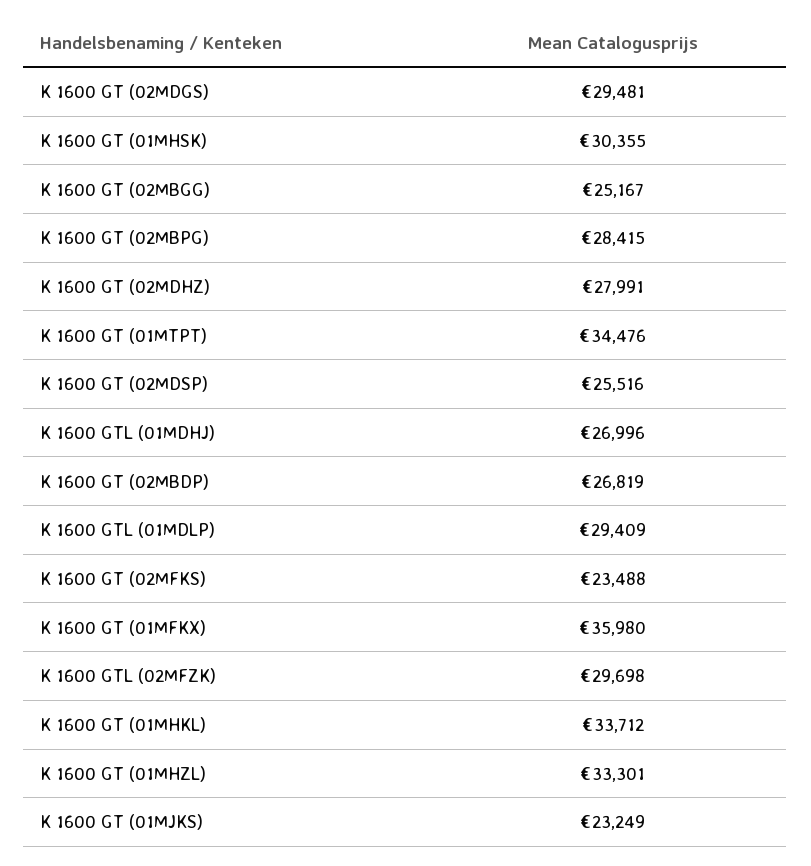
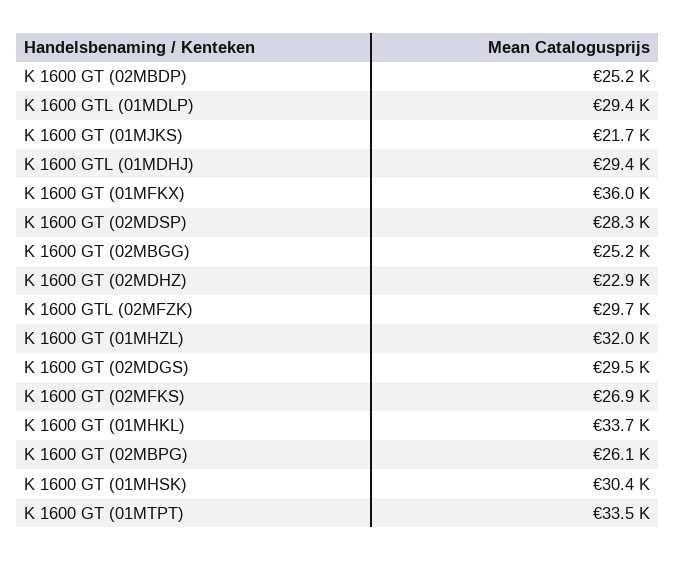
K 1600 GT (02MBPG): 28415 -> 26100
K 1600 GT (02MDHZ): 27991 -> 22900
K 1600 GT (01MTPT): 34476 -> 33500
K 1600 GT (02MDSP): 25516 -> 28300
K 1600 GTL (01MDHJ): 26996 -> 29400
K 1600 GT (02MBDP): 26819 -> 25200
K 1600 GT (02MFKS): 23488 -> 26900
K 1600 GT (01MHZL): 33301 -> 32000
K 1600 GT (01MJKS): 23249 -> 21700

